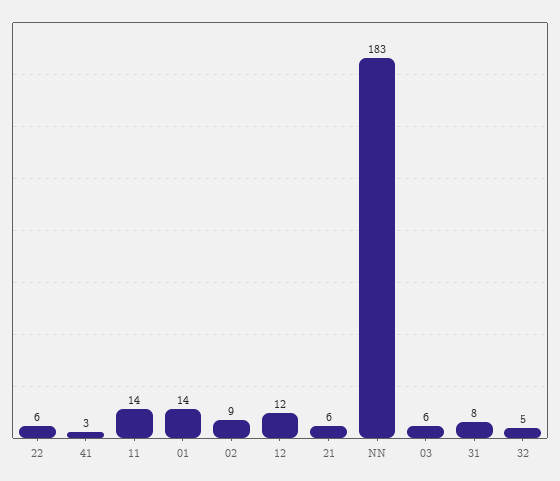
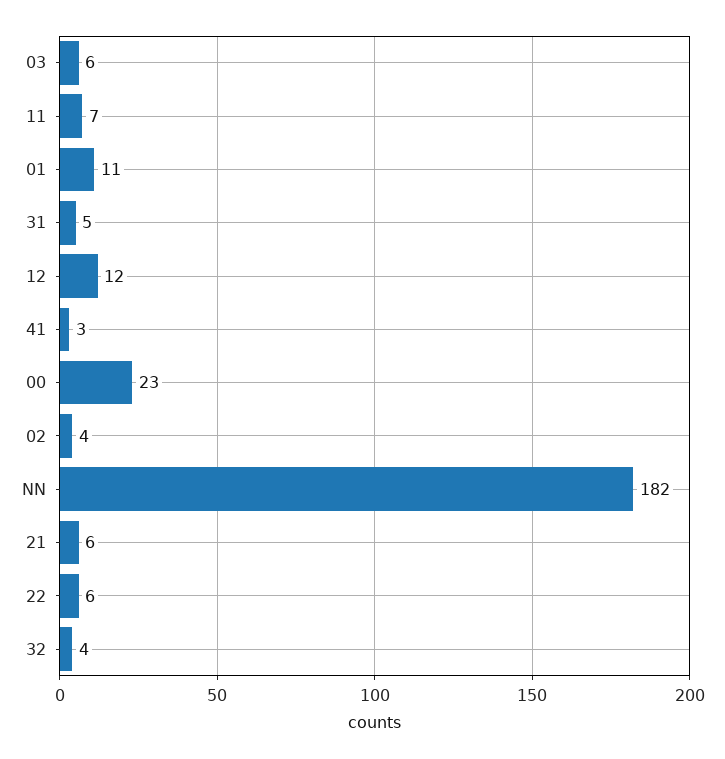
11: 14 -> 7
01: 14 -> 11
02: 9 -> 4
NN: 183 -> 182
31: 8 -> 5
32: 5 -> 4
00: none -> 23

